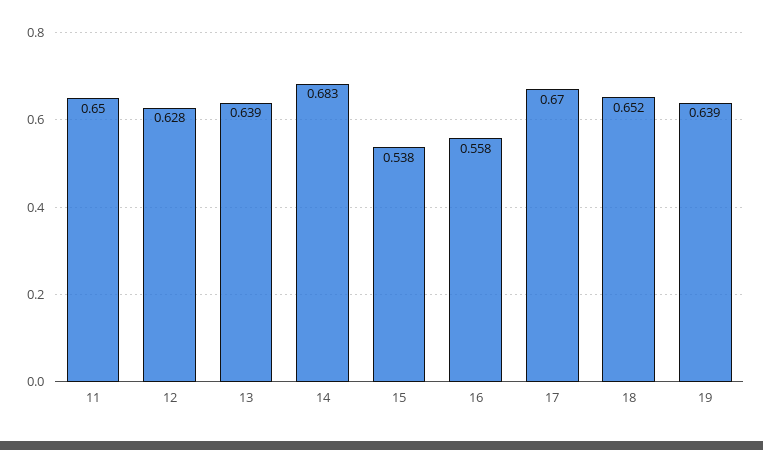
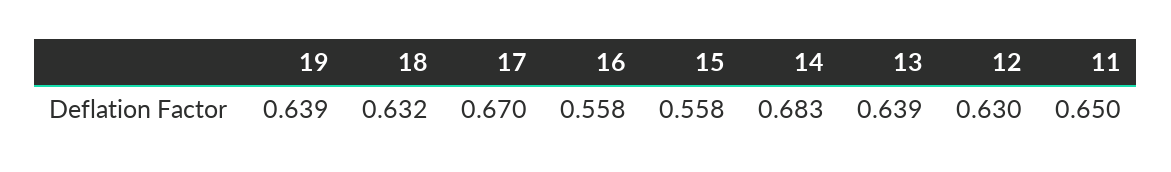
12: 0.628 -> 0.63
15: 0.538 -> 0.558
18: 0.652 -> 0.632

